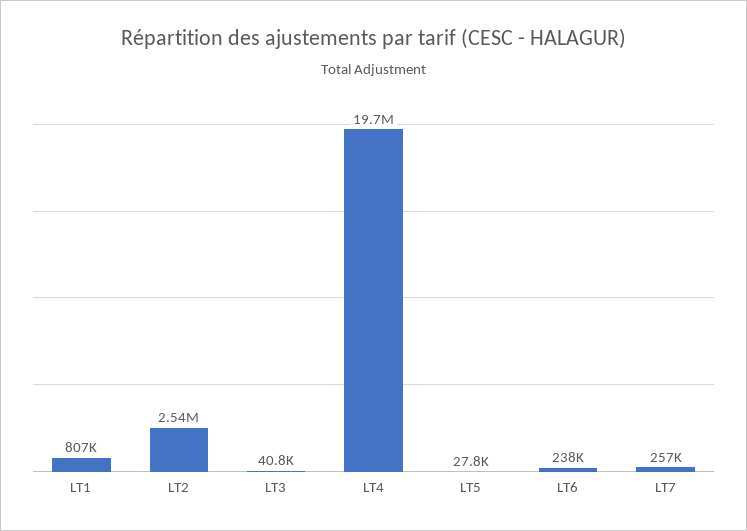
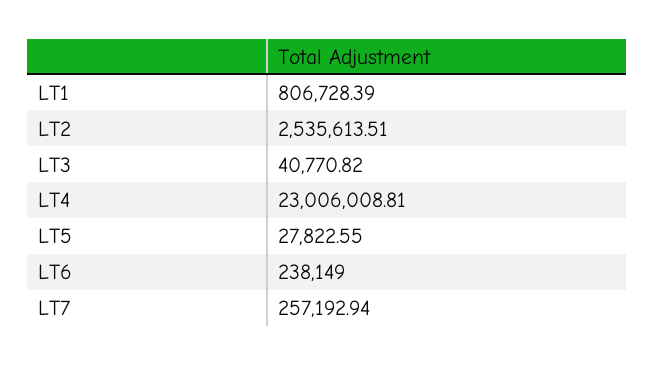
LT4: 19700000 -> 23006008.81

